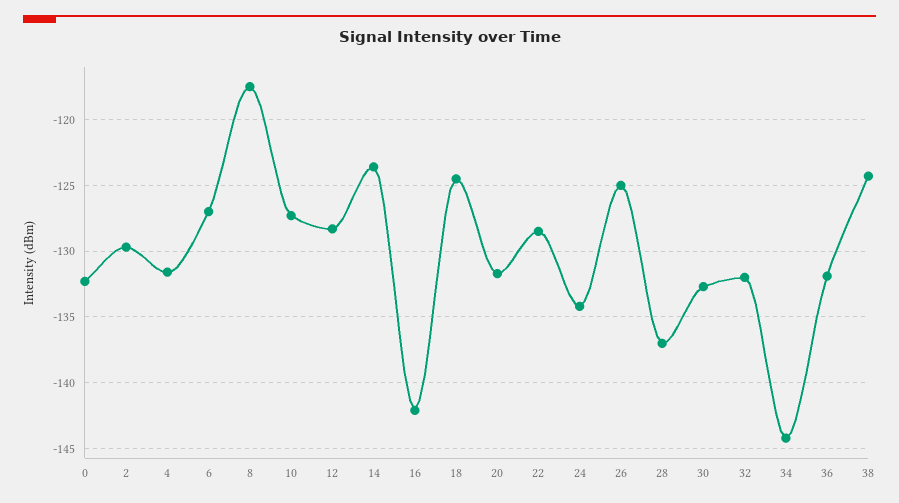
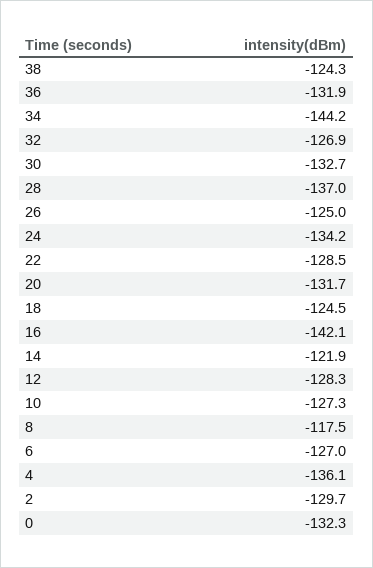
4: -131.5 -> -136.1
14: -123.5 -> -121.9
32: -132 -> -126.9

